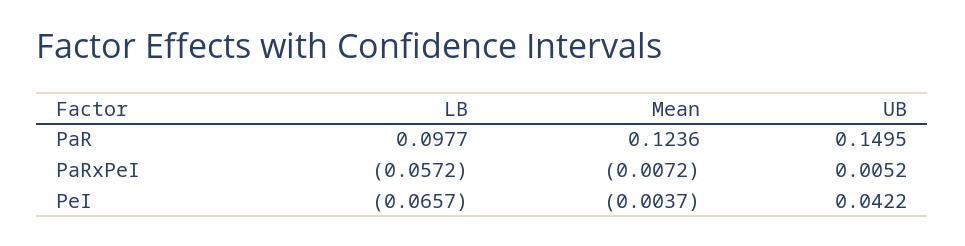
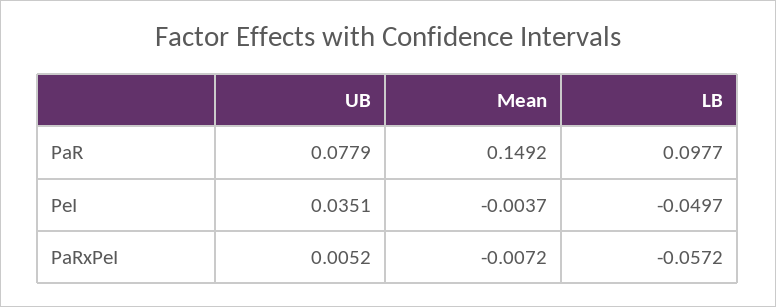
Mean, PaR: 0.1236 -> 0.1492
UB, PaR: 0.1495 -> 0.0779
LB, PeI: -0.0657 -> -0.0497
UB, PeI: 0.0422 -> 0.0351

